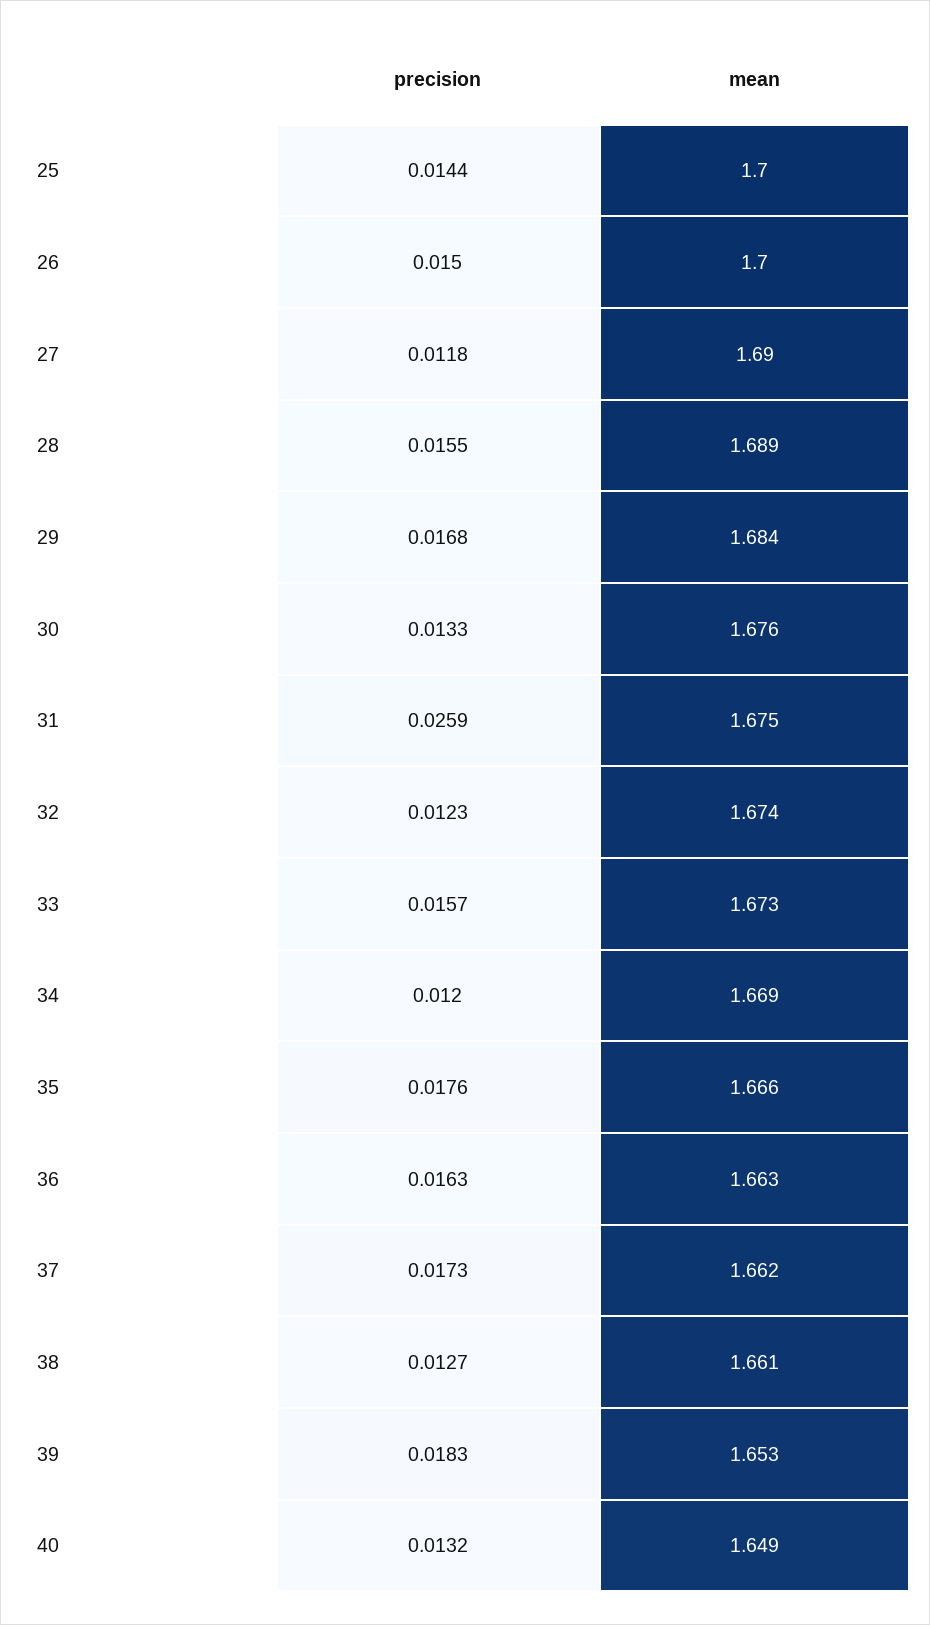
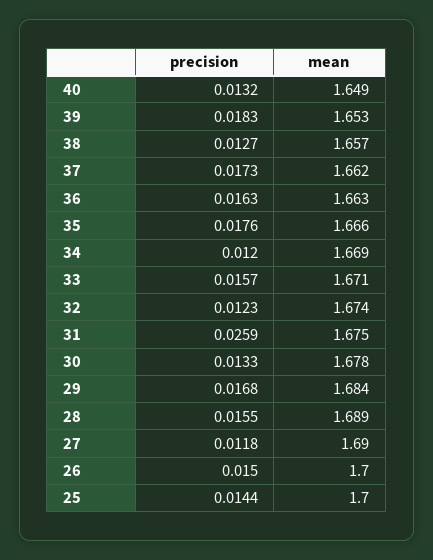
mean, 30: 1.676 -> 1.678
mean, 33: 1.673 -> 1.671
mean, 38: 1.661 -> 1.657

